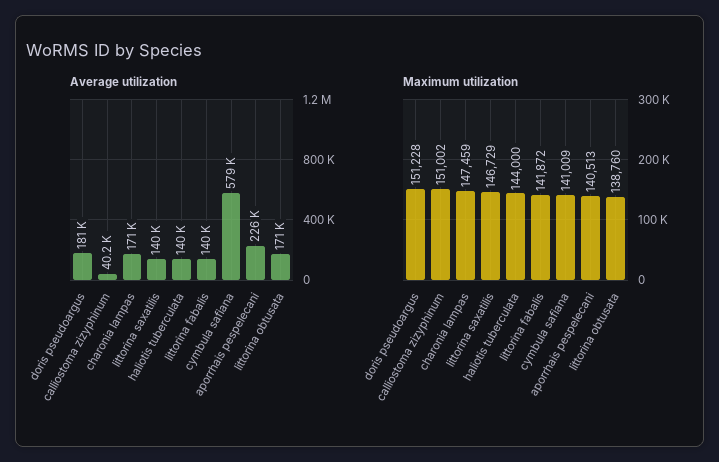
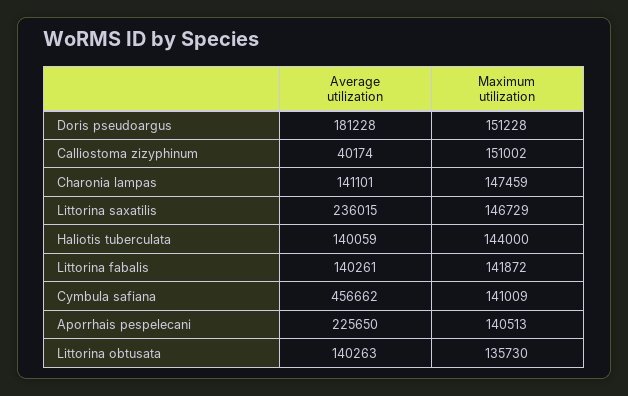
Average utilization, charonia lampas: 171000 -> 141101
Average utilization, littorina saxatilis: 140000 -> 236015
Average utilization, cymbula safiana: 579000 -> 456662
Average utilization, littorina obtusata: 171000 -> 140263
Maximum utilization, littorina obtusata: 138760 -> 135730

